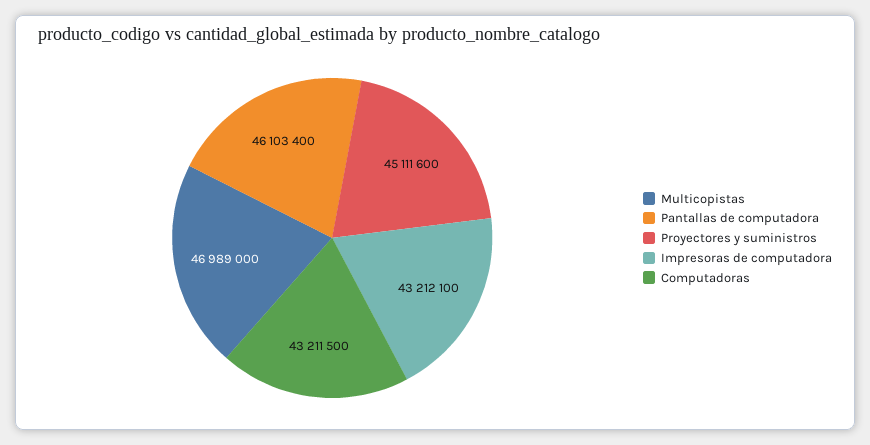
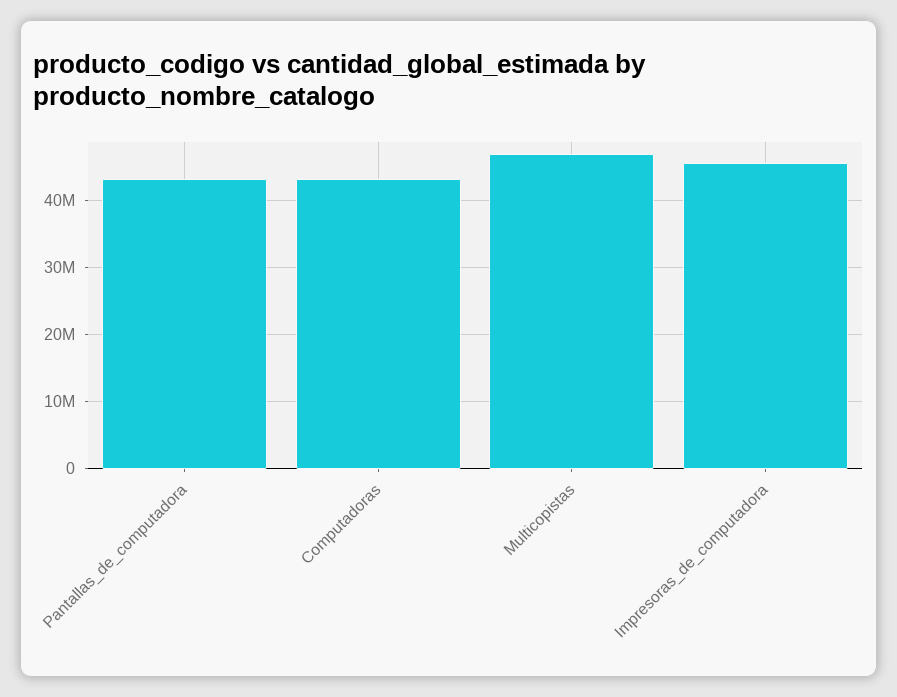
Pantallas de computadora: 46103400 -> 43000000
Proyectores y suministros: 45111600 -> none
Impresoras de computadora: 43212100 -> 46000000

